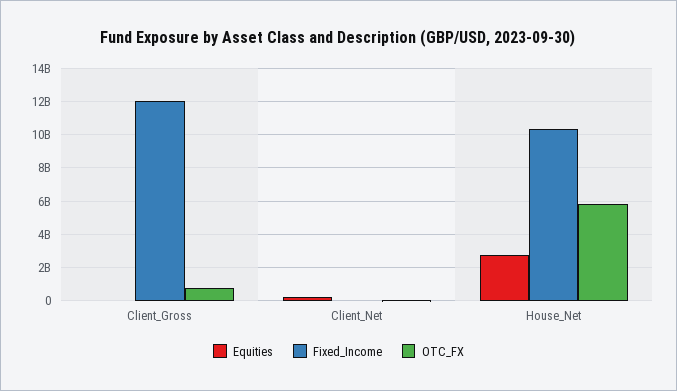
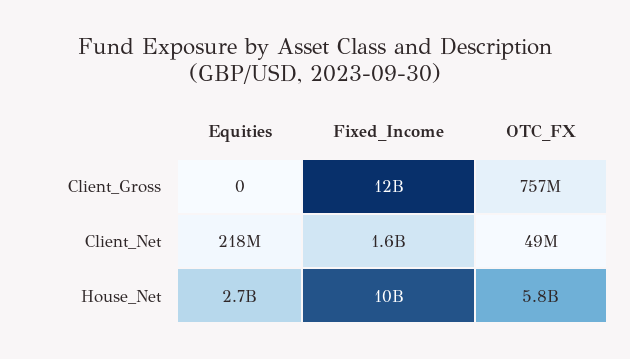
Fixed_Income, Client_Net: 0 -> 1600000000

